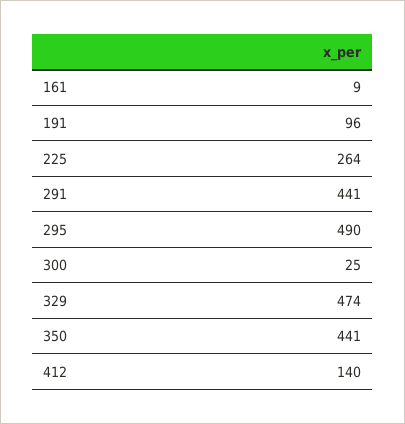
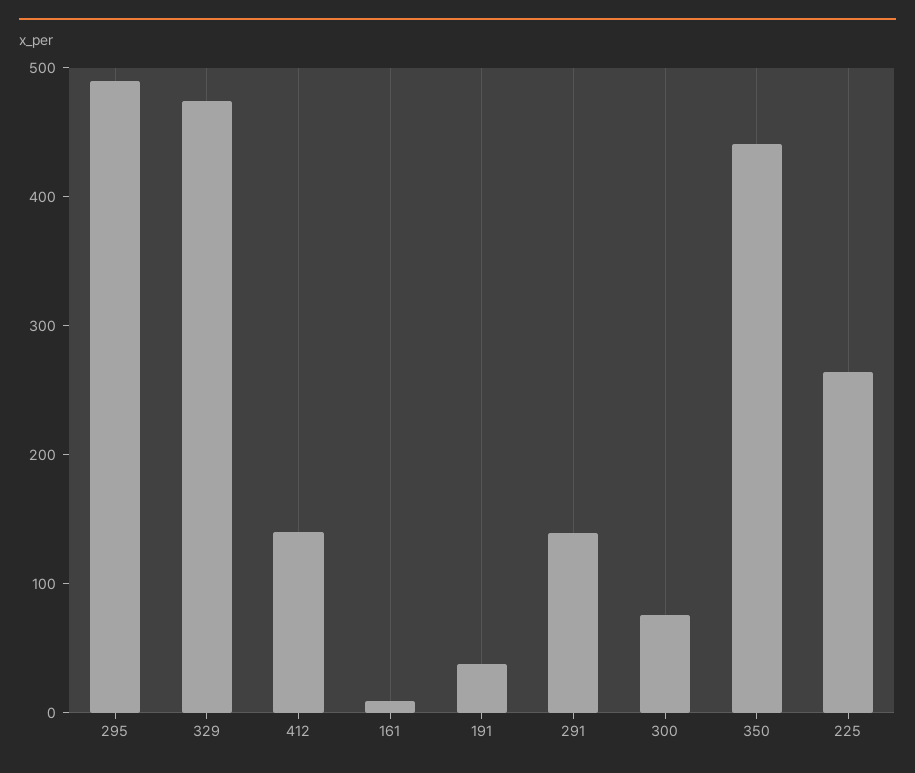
191: 96 -> 40
291: 441 -> 140
300: 25 -> 80

